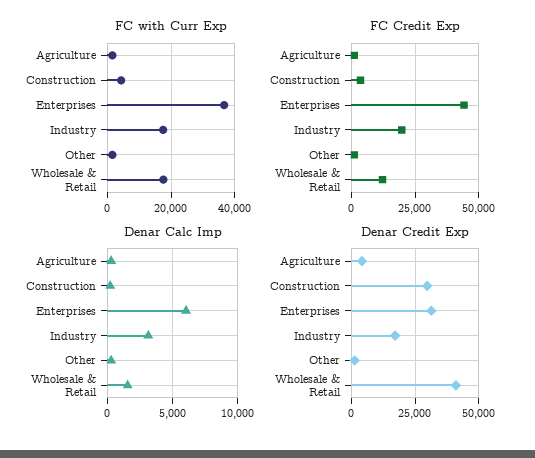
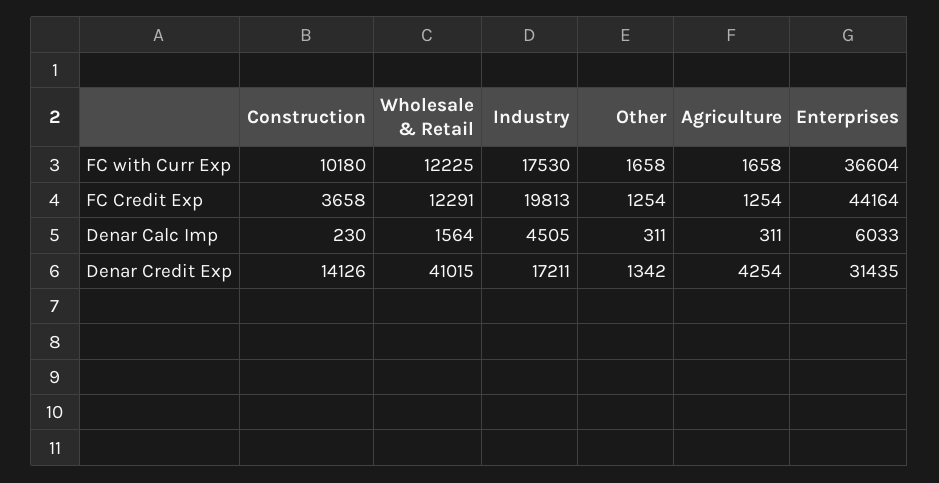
FC with Curr Exp, Construction: 4000 -> 10180
FC with Curr Exp, Wholesale & Retail: 18000 -> 12225
Denar Calc Imp, Industry: 3000 -> 4505
Denar Credit Exp, Construction: 30000 -> 14126

